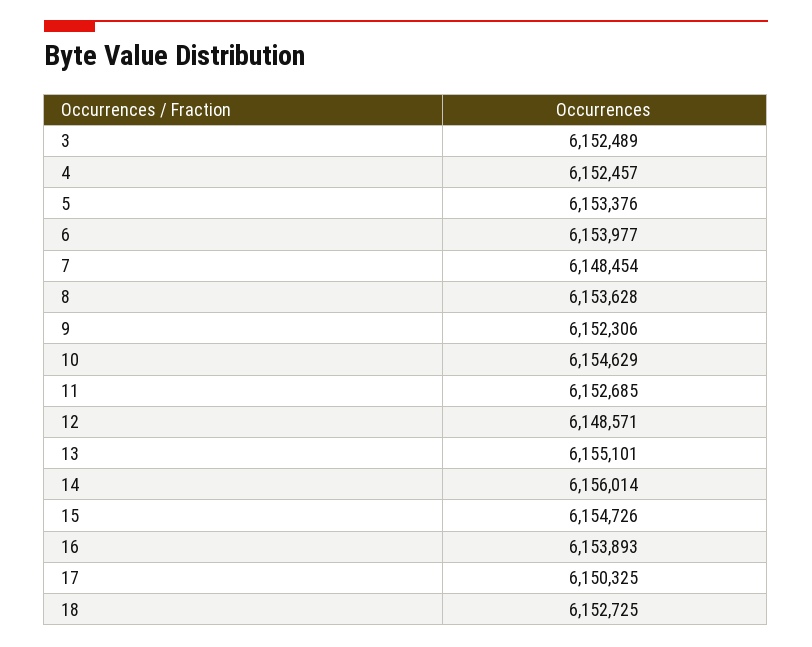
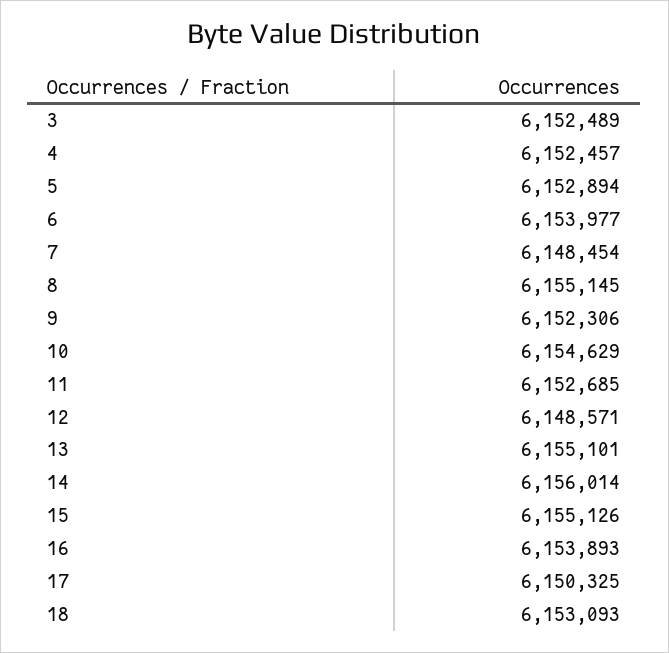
5: 6153376 -> 6152894
8: 6153628 -> 6155145
15: 6154726 -> 6155126
18: 6152725 -> 6153093

